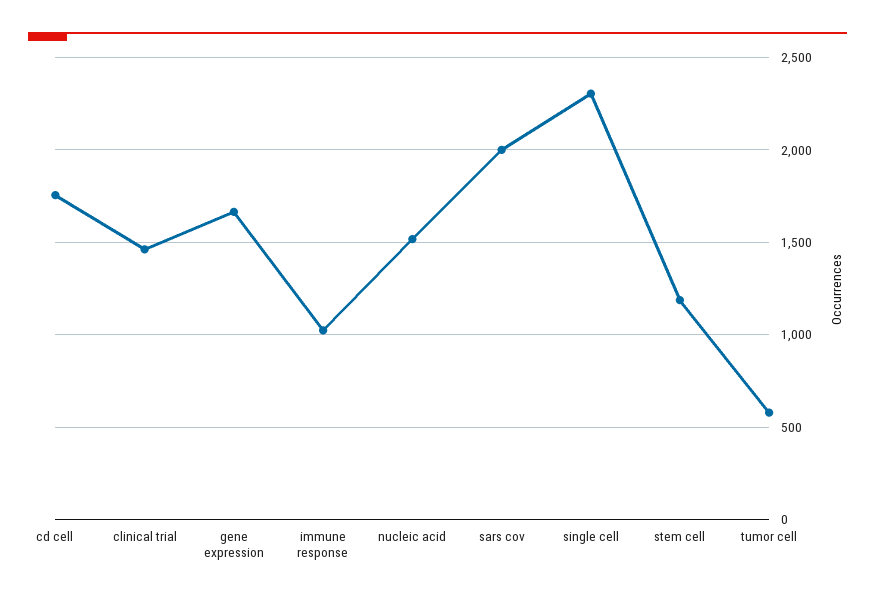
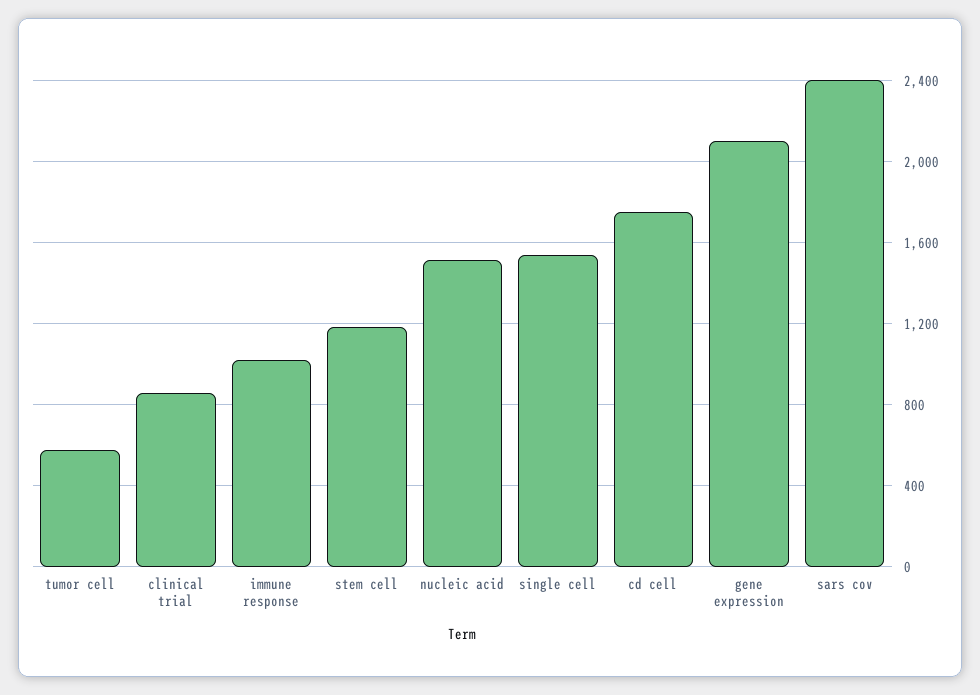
clinical trial: 1450 -> 850
gene expression: 1650 -> 2100
sars cov: 2000 -> 2400
single cell: 2300 -> 1550

